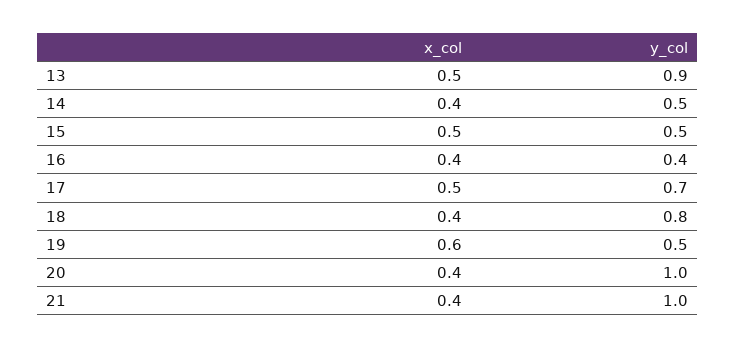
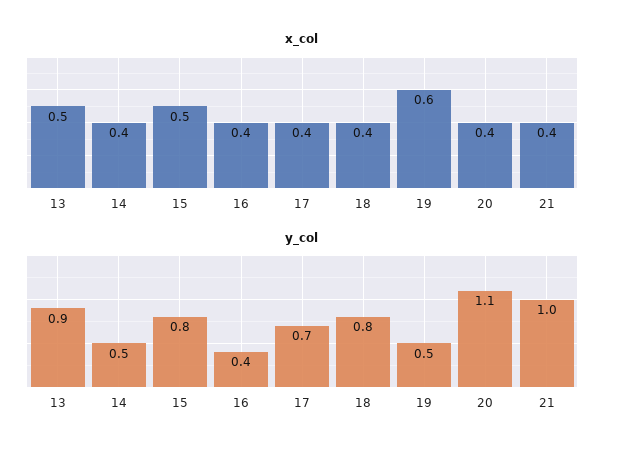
y_col, 15: 0.5 -> 0.8
x_col, 17: 0.5 -> 0.4
y_col, 20: 1 -> 1.1

